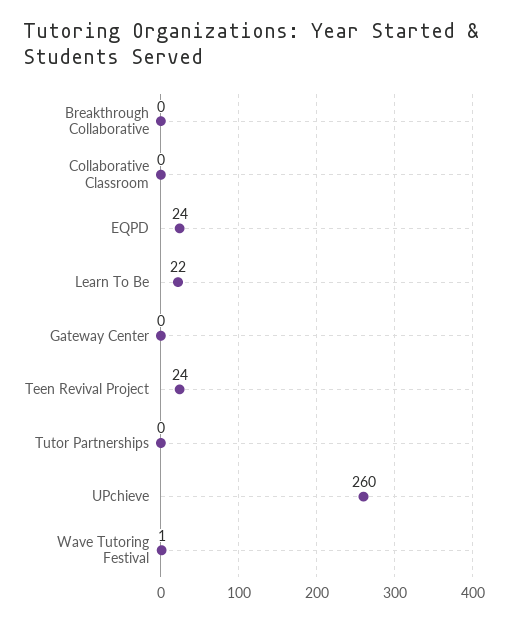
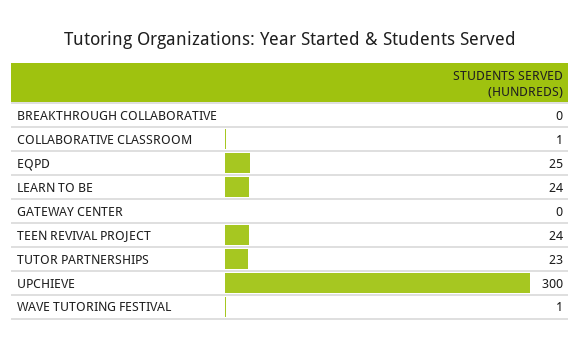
Collaborative Classroom: 0 -> 1
EQPD: 24 -> 25
Learn To Be: 22 -> 24
Tutor Partnerships: 0 -> 23
UPchieve: 260 -> 300

